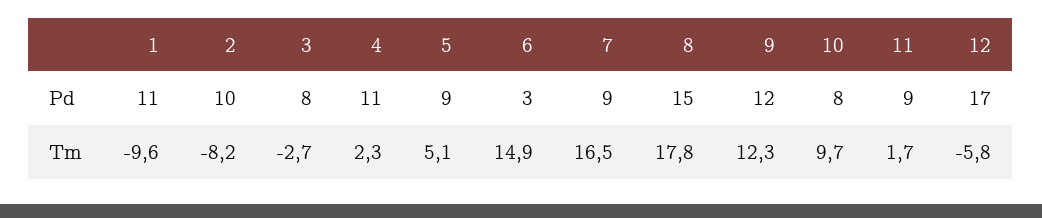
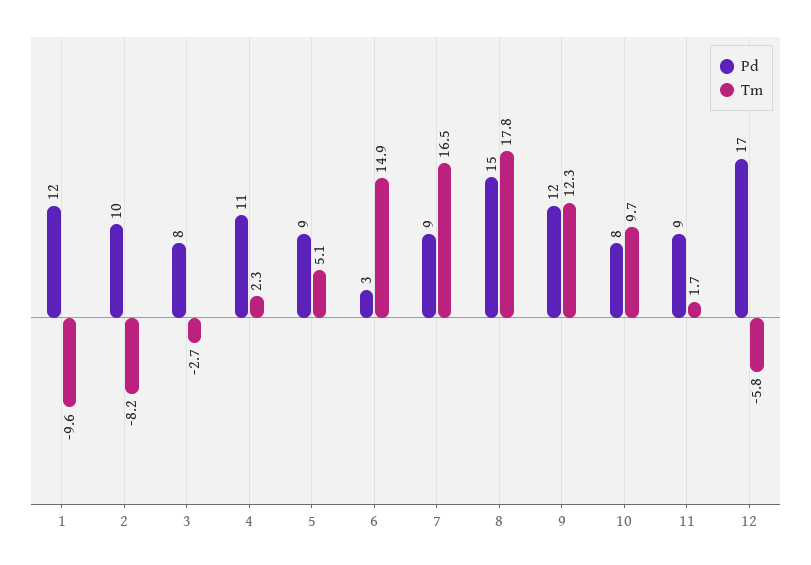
Pd, 1: 11 -> 12

